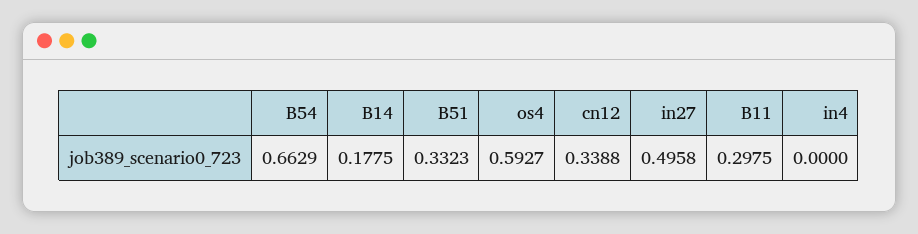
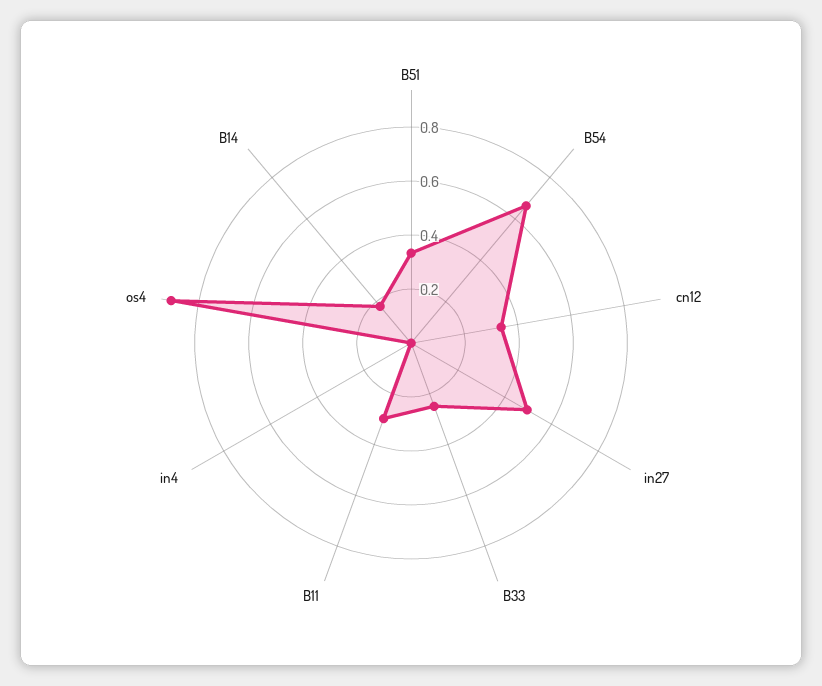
os4: 0.5927 -> 0.9
B33: none -> 0.25

